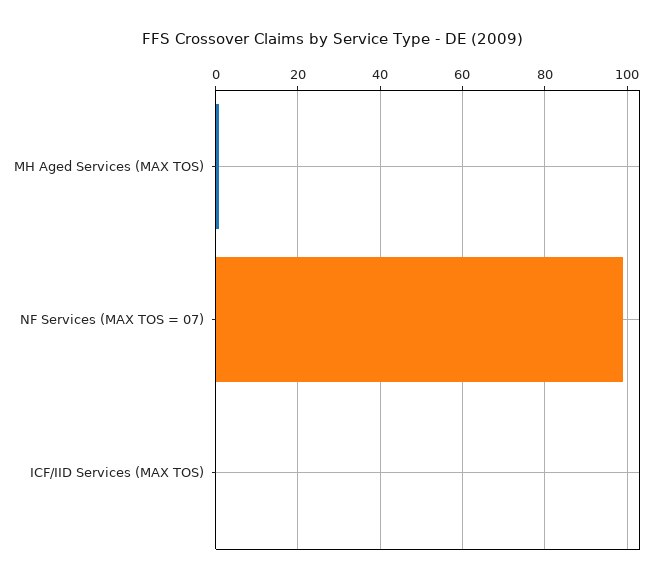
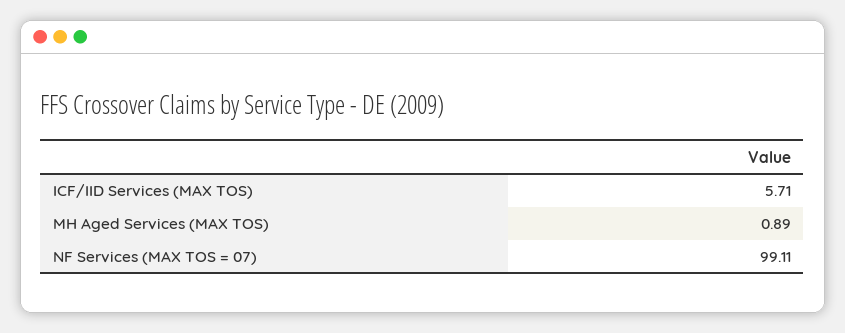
ICF/IID Services (MAX TOS): 0 -> 5.71

